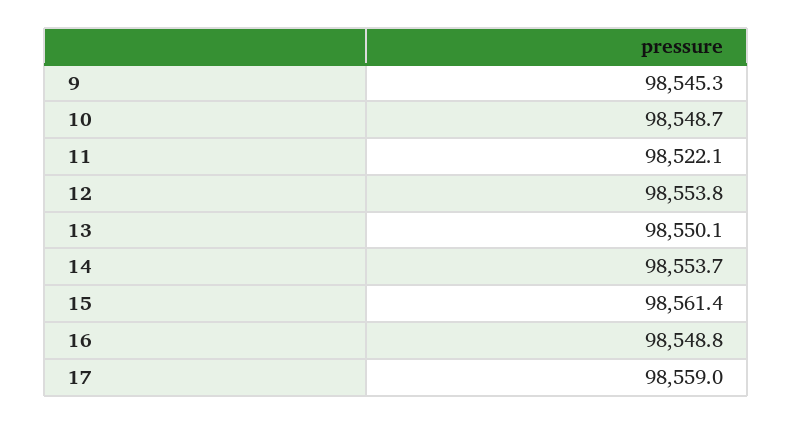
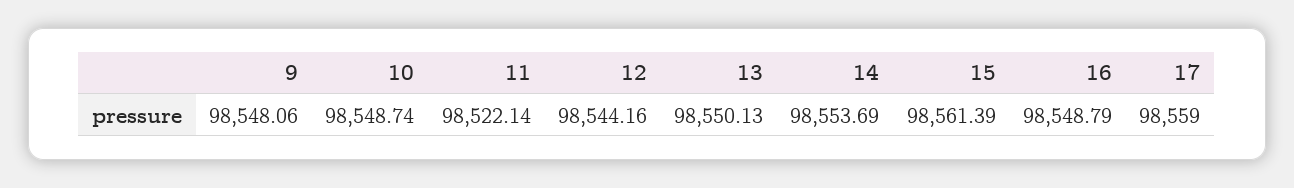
9: 98545.3 -> 98548.06
12: 98553.8 -> 98544.16

